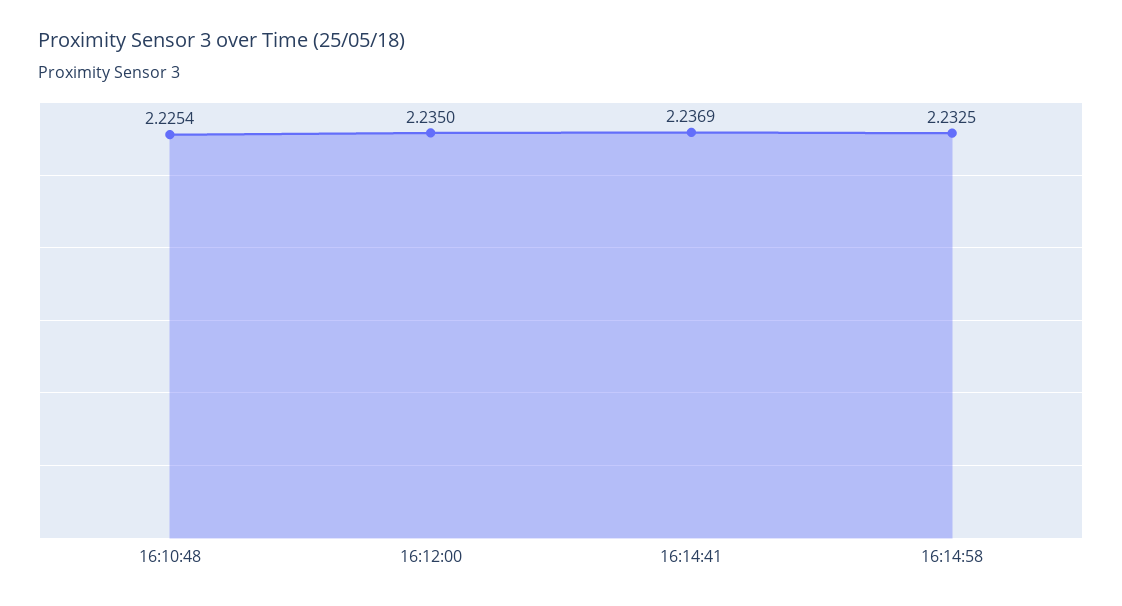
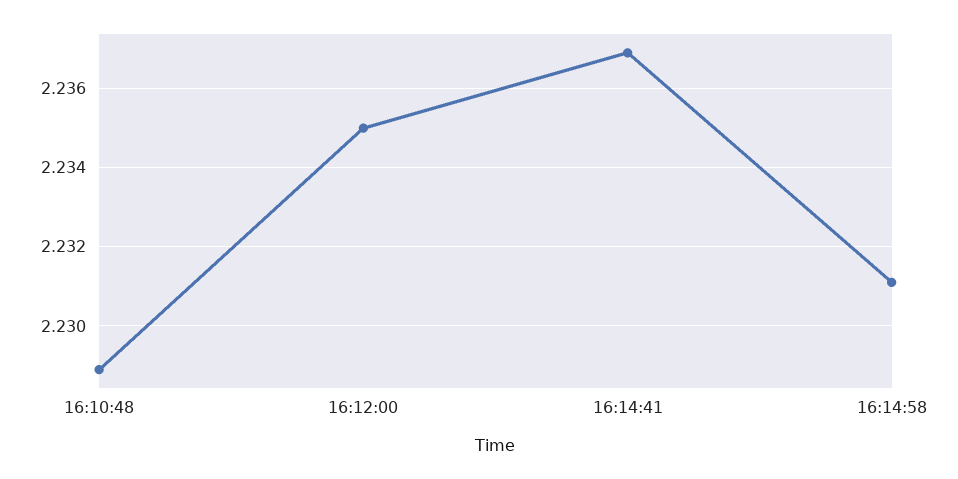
16:10:48: 2.2254 -> 2.229
16:14:58: 2.2325 -> 2.231

